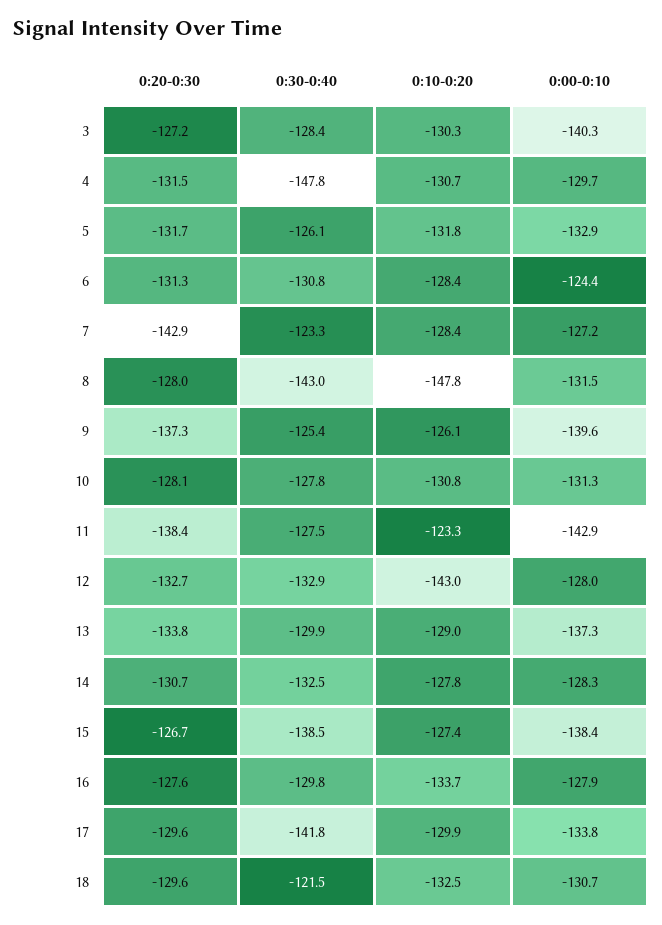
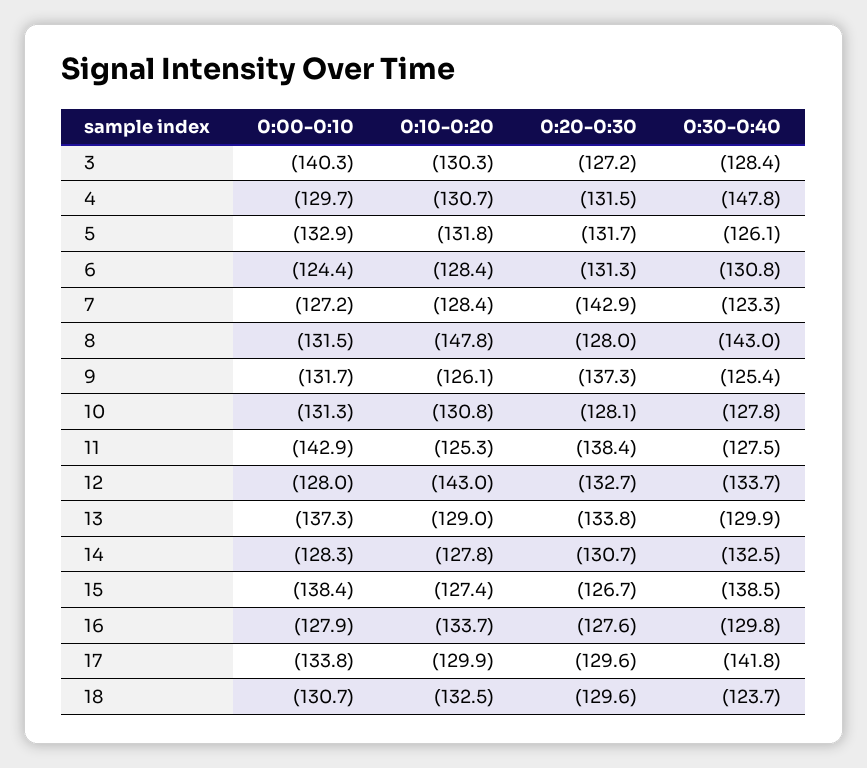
0:00-0:10, 9: -139.6 -> -131.7
0:10-0:20, 11: -123.3 -> -125.3
0:30-0:40, 12: -132.9 -> -133.7
0:30-0:40, 18: -121.5 -> -123.7

